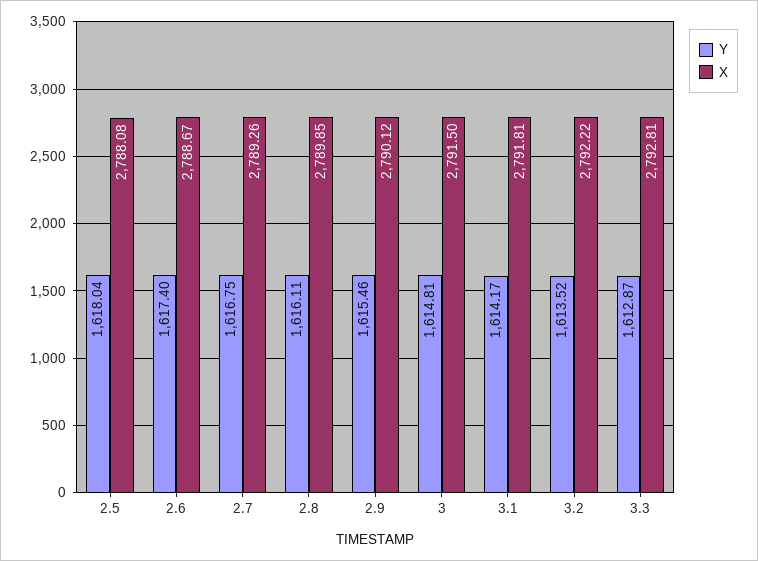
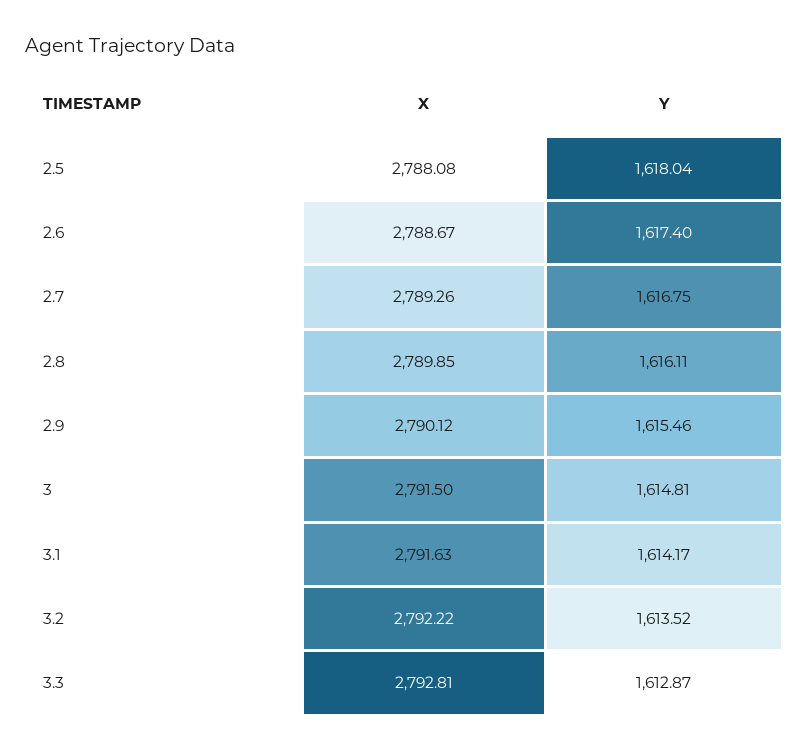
X, 3.1: 2791.81 -> 2791.63

